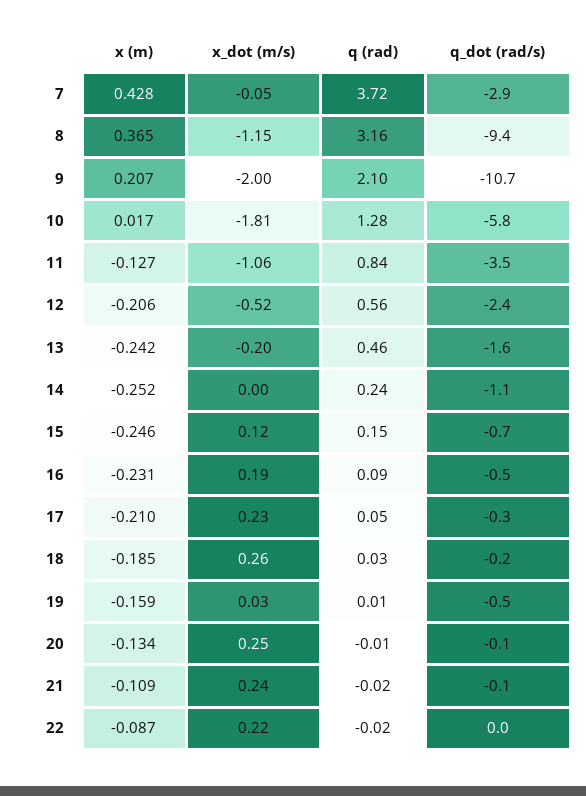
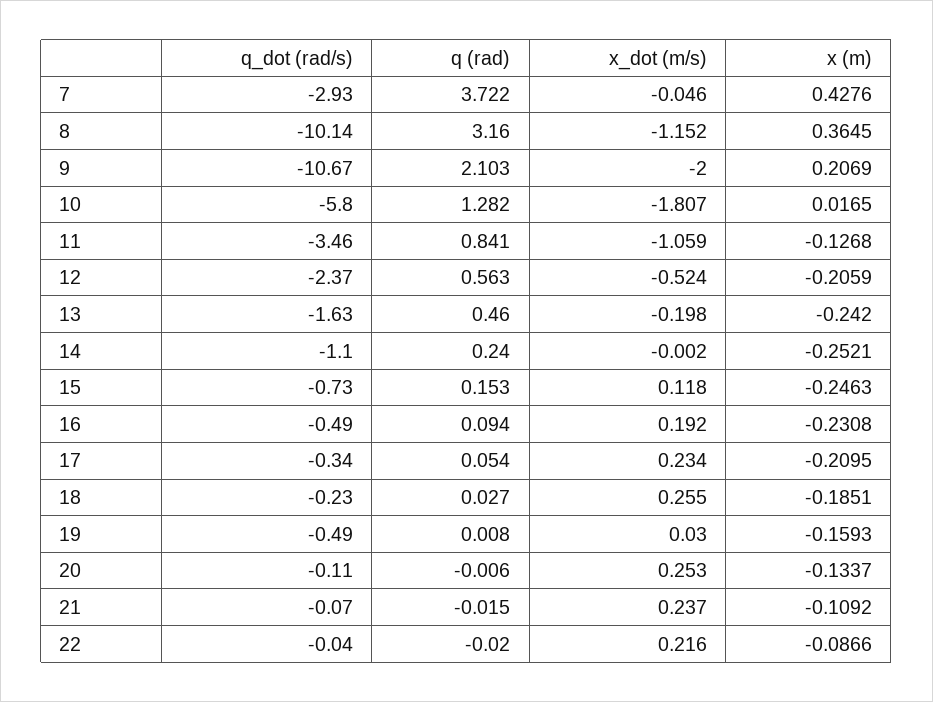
q_dot (rad/s), 8: -9.4 -> -10.14

